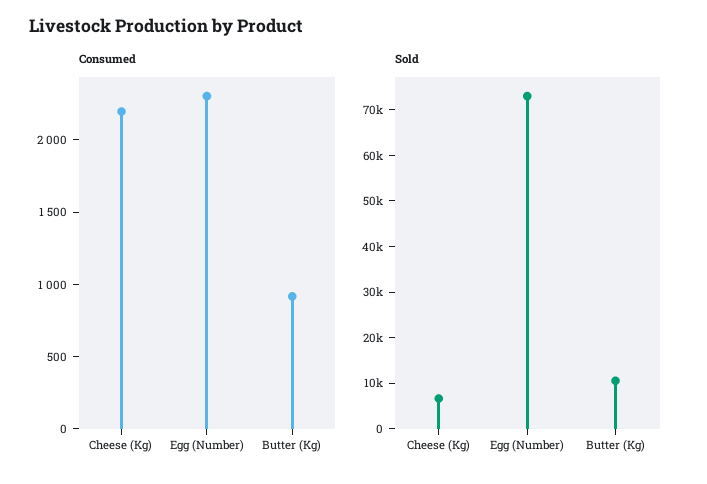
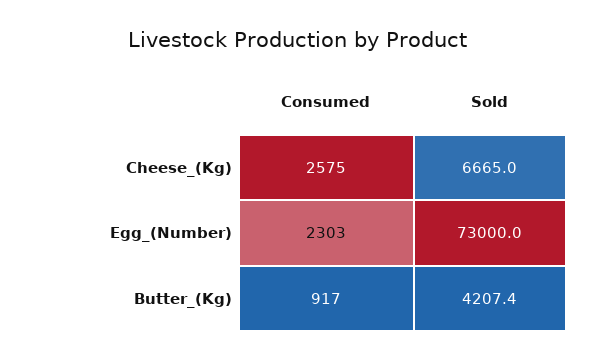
Consumed, Cheese (Kg): 2200 -> 2575
Sold, Butter (Kg): 10000 -> 4207.4

